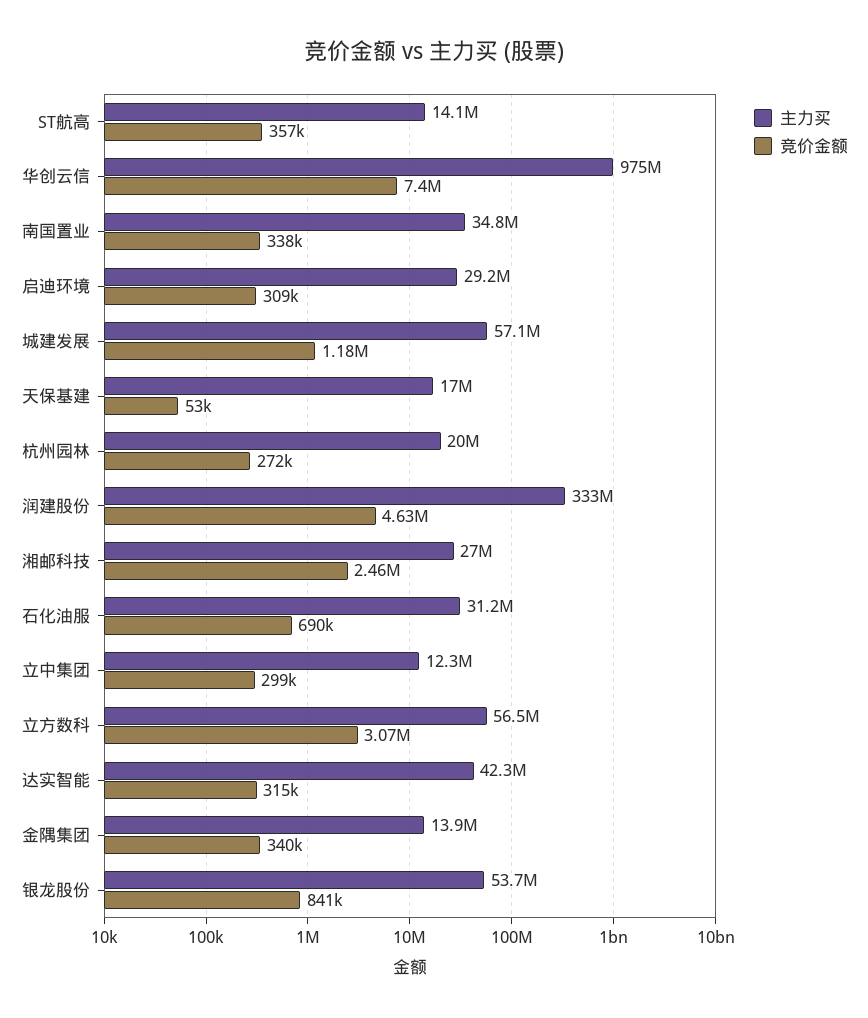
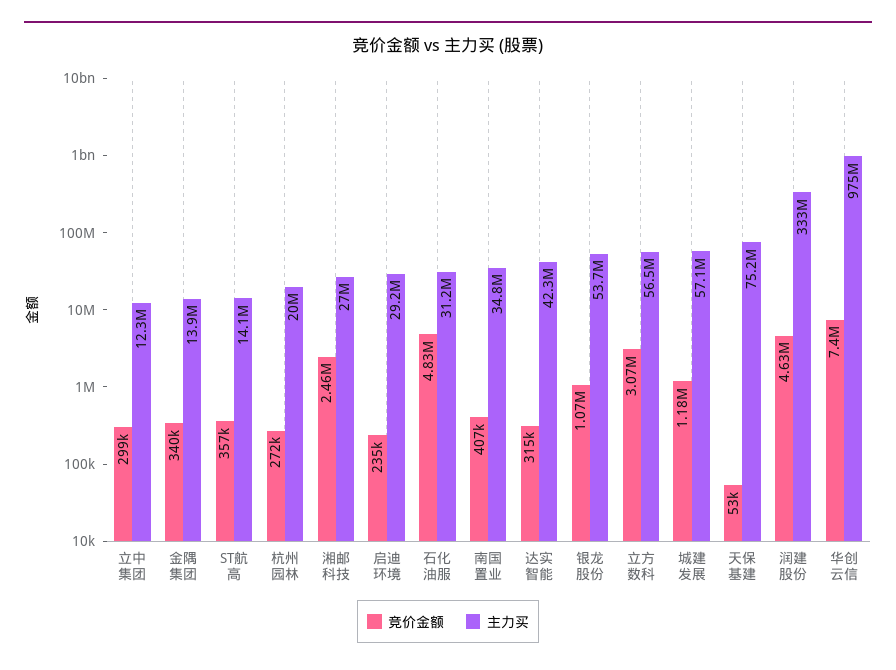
竞价金额, 南国置业: 338000 -> 407000
竞价金额, 启迪环境: 309000 -> 235000
主力买, 天保基建: 17000000 -> 75200000
竞价金额, 石化油服: 690000 -> 4830000
竞价金额, 银龙股份: 841000 -> 1070000

